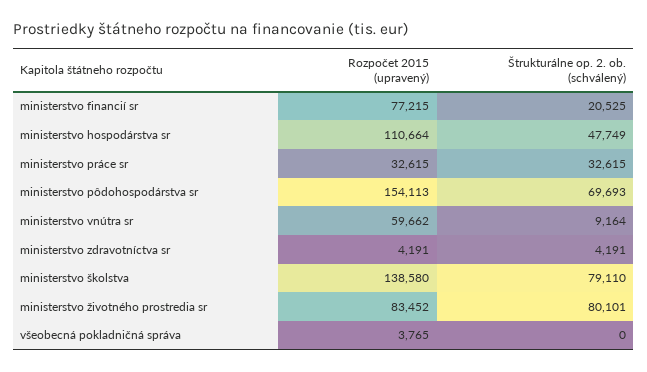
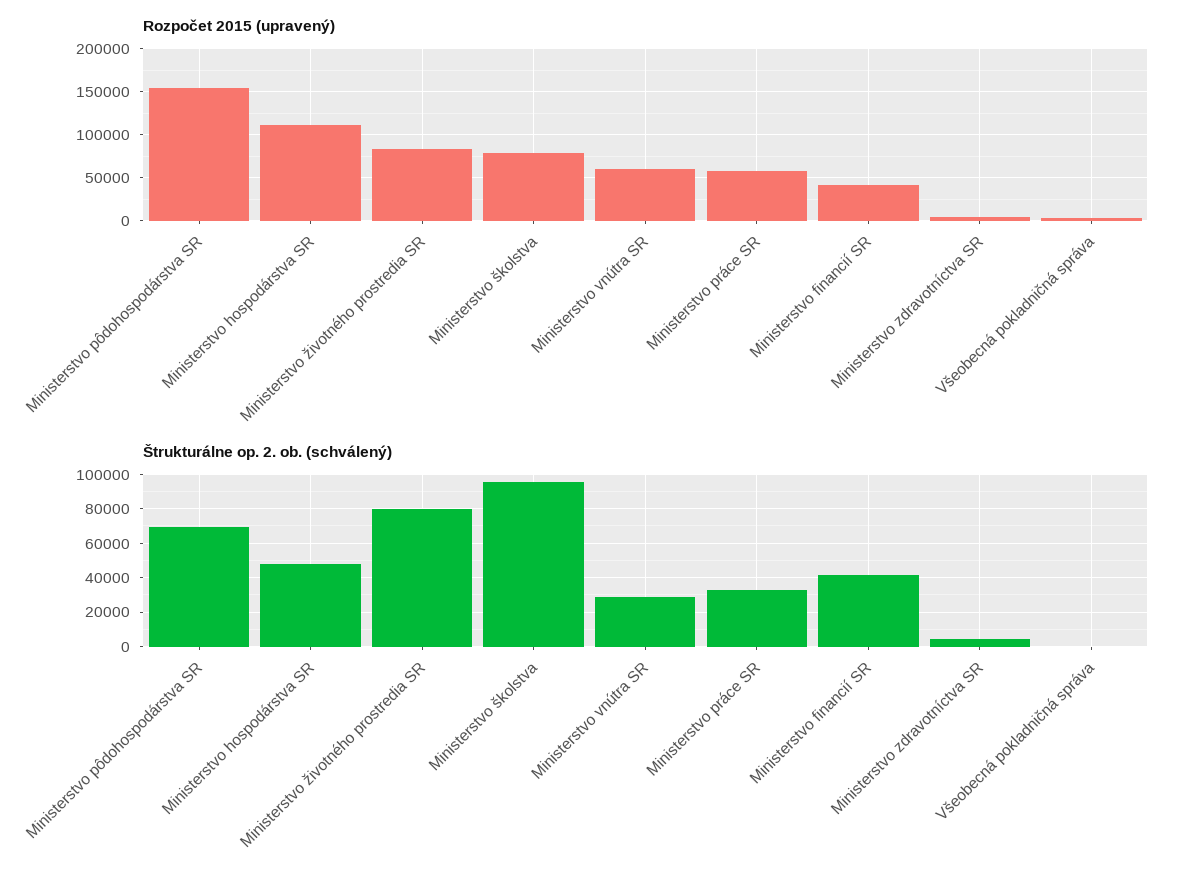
Rozpočet 2015 (upravený), ministerstvo financií sr: 77215 -> 40000
Štrukturálne op. 2. ob. (schválený), ministerstvo financií sr: 20525 -> 40000
Rozpočet 2015 (upravený), ministerstvo práce sr: 32615 -> 60000
Štrukturálne op. 2. ob. (schválený), ministerstvo vnútra sr: 9164 -> 30000
Rozpočet 2015 (upravený), ministerstvo školstva: 138580 -> 80000
Štrukturálne op. 2. ob. (schválený), ministerstvo školstva: 79110 -> 95000

